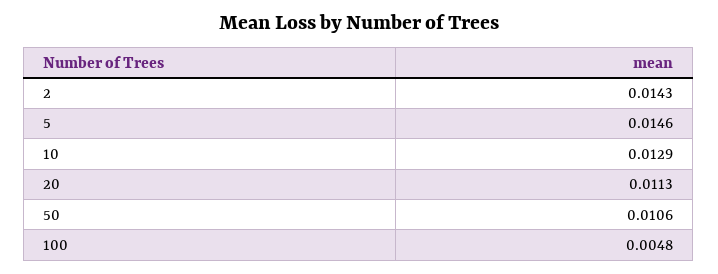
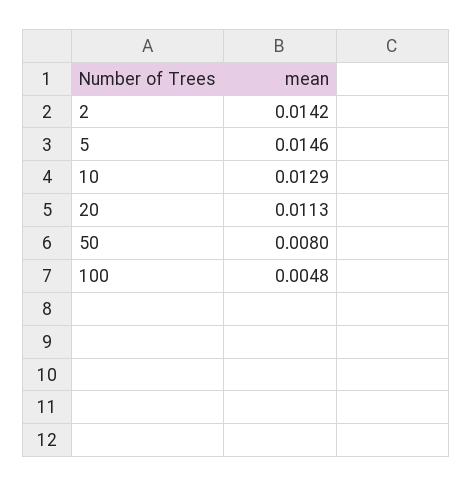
2: 0.0143 -> 0.0142
50: 0.0106 -> 0.008

